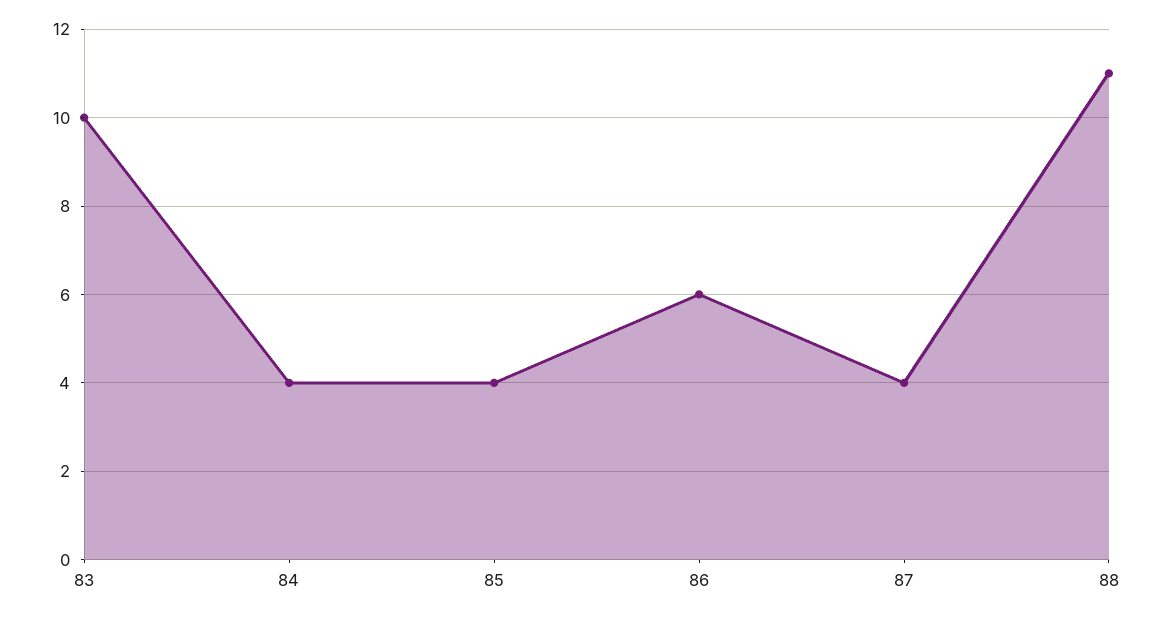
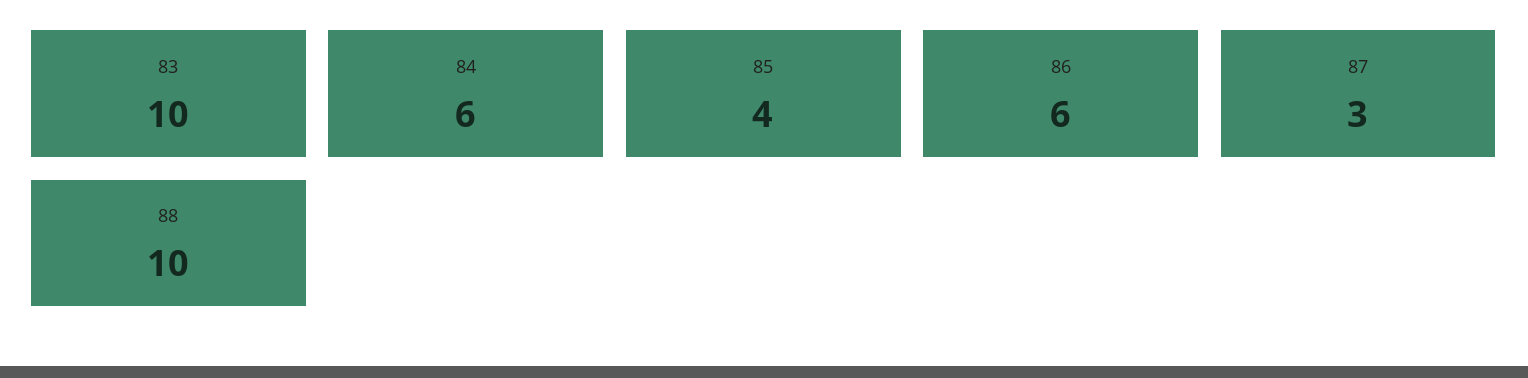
84: 4 -> 6
87: 4 -> 3
88: 11 -> 10

